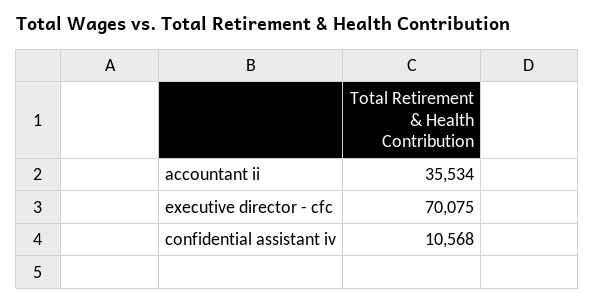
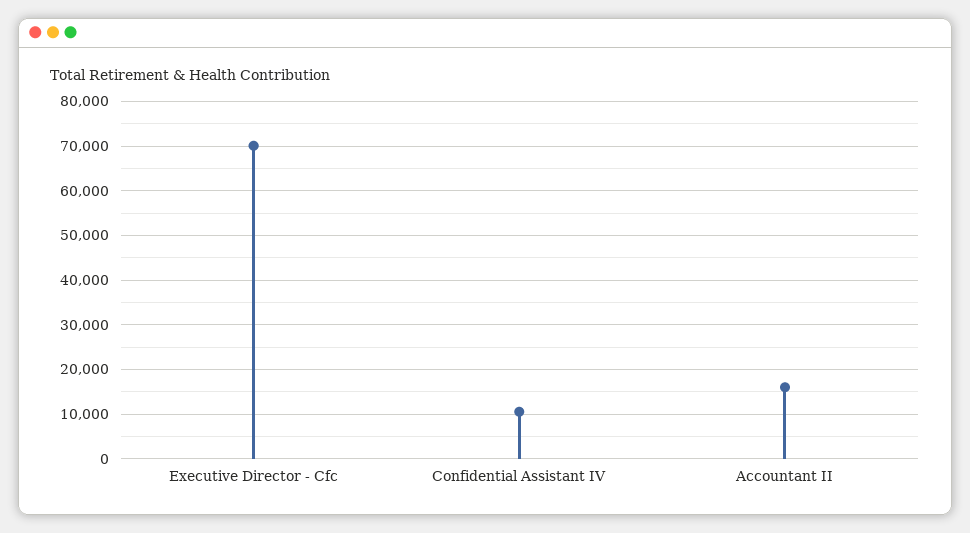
accountant ii: 35534 -> 16000

